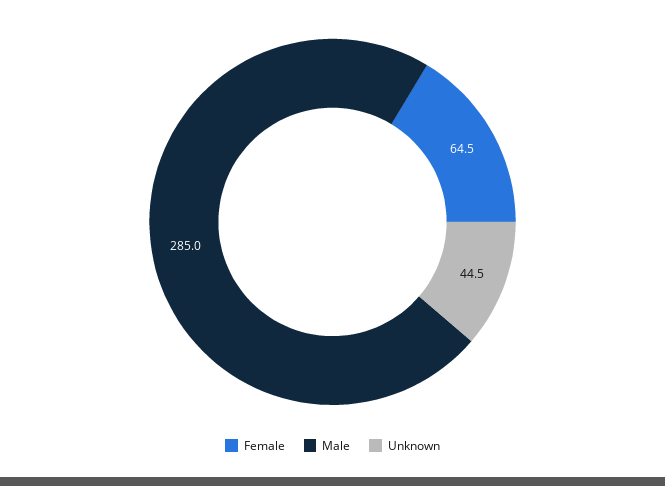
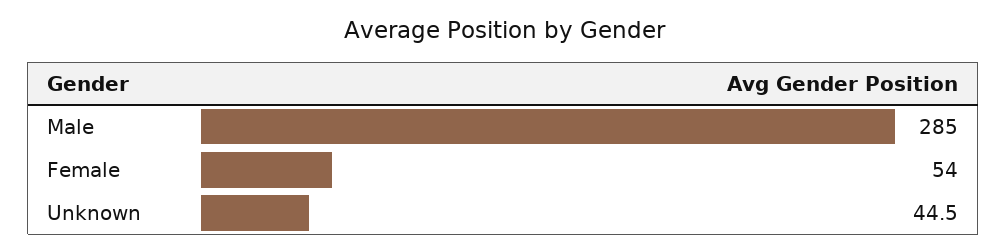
Female: 64.5 -> 54

